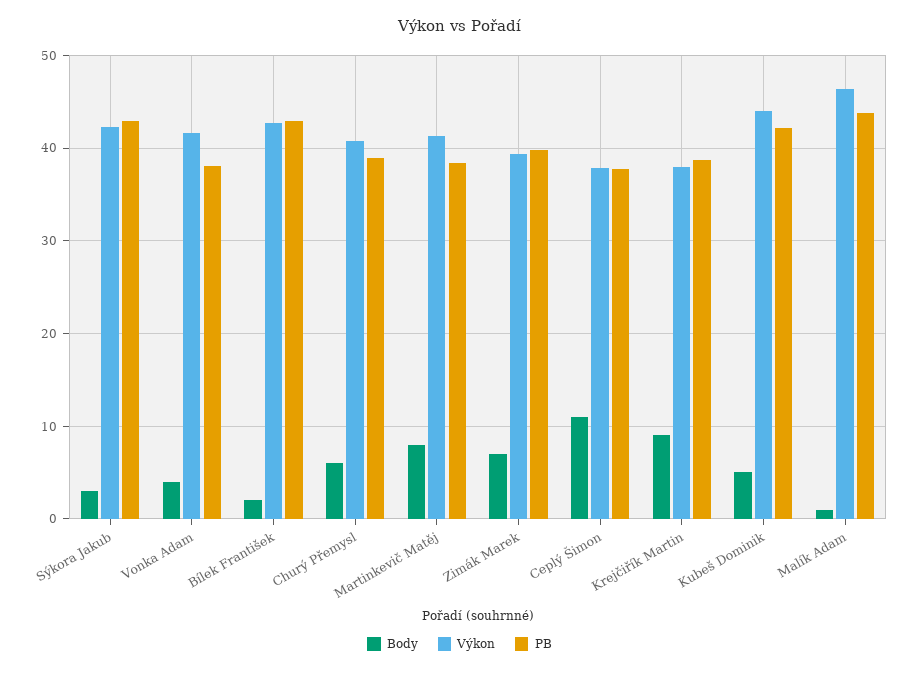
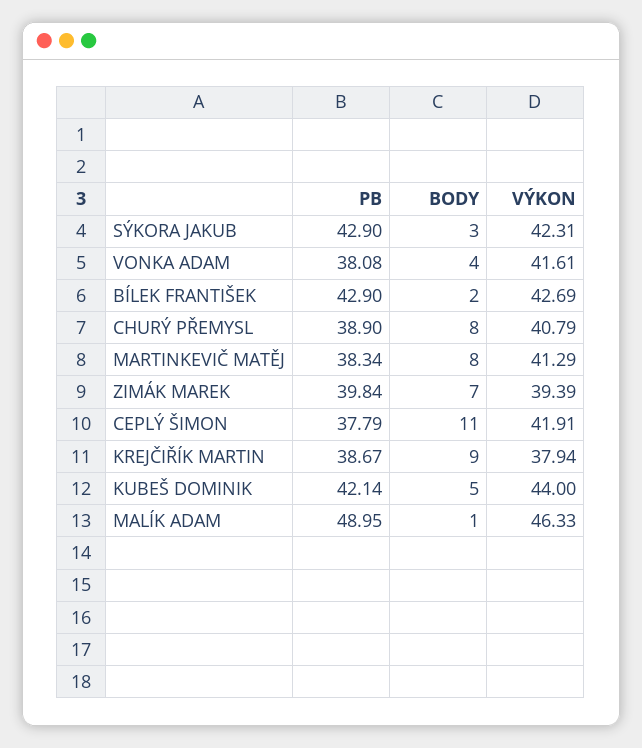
Body, Churý Přemysl: 6 -> 8
Výkon, Ceplý Šimon: 38 -> 41.91
PB, Malík Adam: 44 -> 48.95

